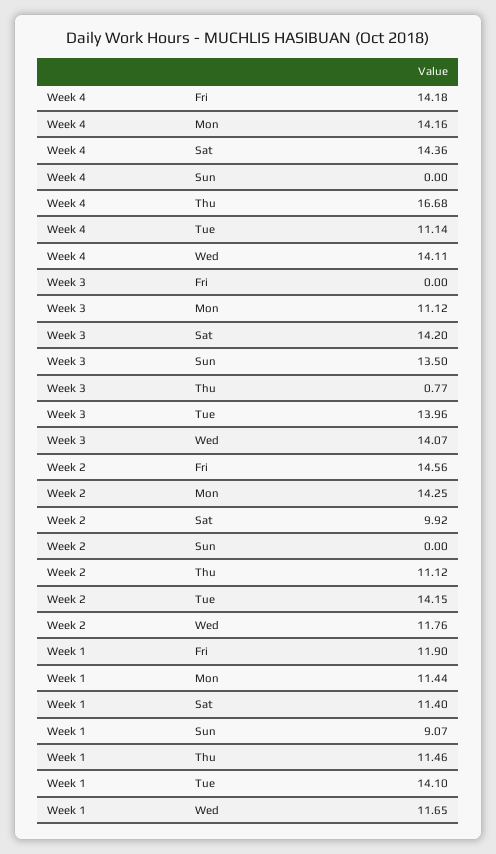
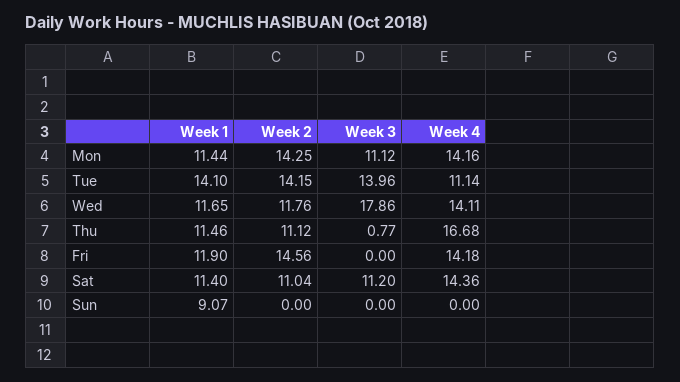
Week 3, Sat: 14.2 -> 11.2
Week 3, Sun: 13.5 -> 0
Week 3, Wed: 14.07 -> 17.86
Week 2, Sat: 9.92 -> 11.04

